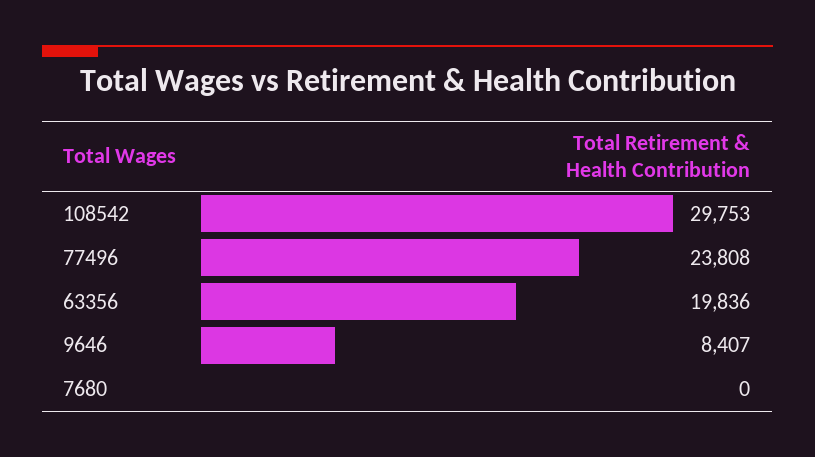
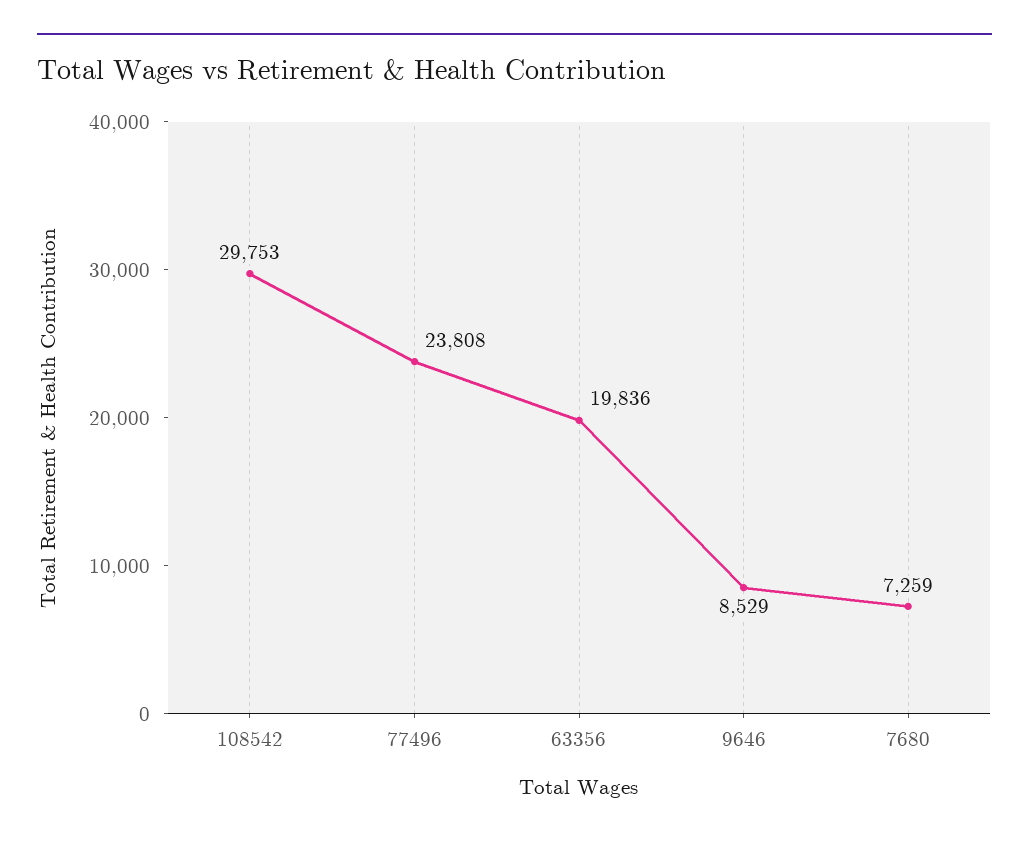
9646: 8407 -> 8529
7680: 0 -> 7259

